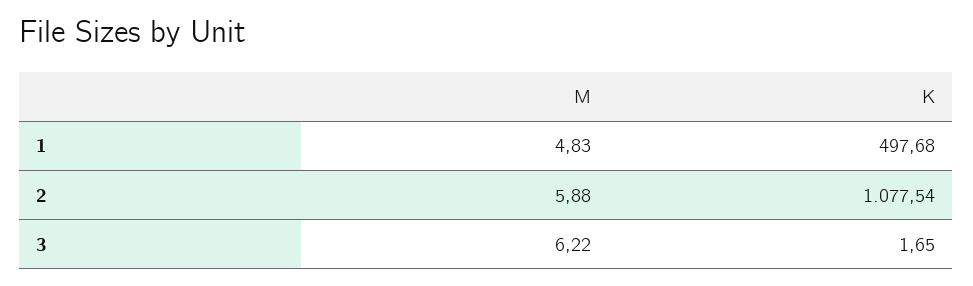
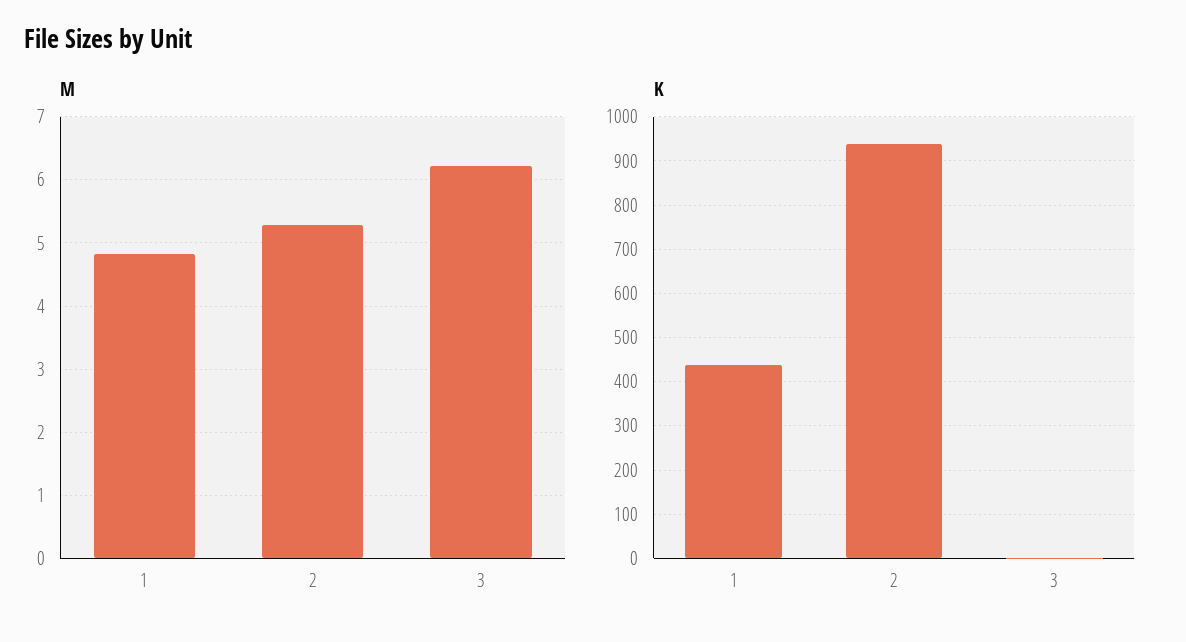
K, 1: 497.68 -> 440
M, 2: 5.88 -> 5.3
K, 2: 1077.54 -> 940

